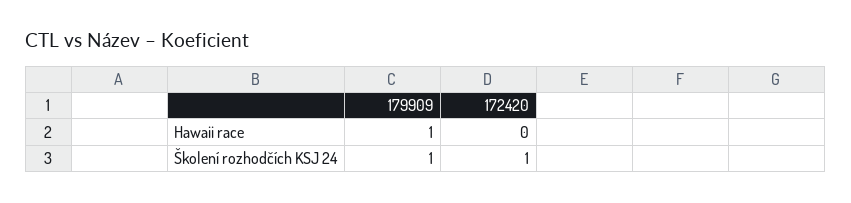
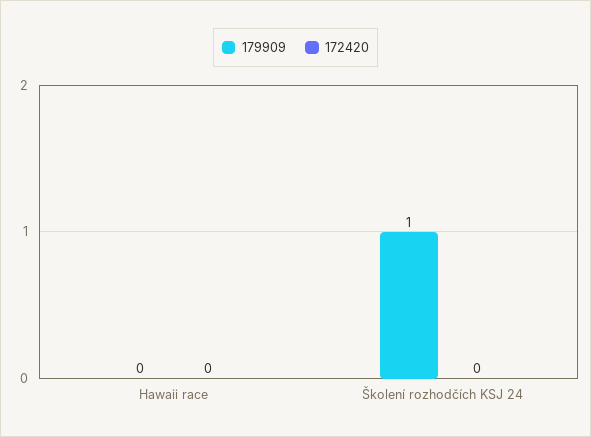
179909, Hawaii race: 1 -> 0
172420, Školení rozhodčích KSJ 24: 1 -> 0

